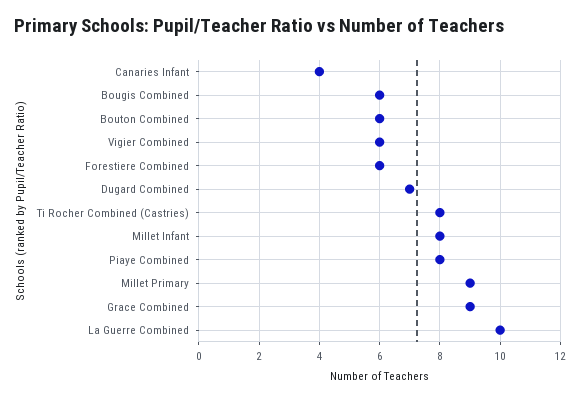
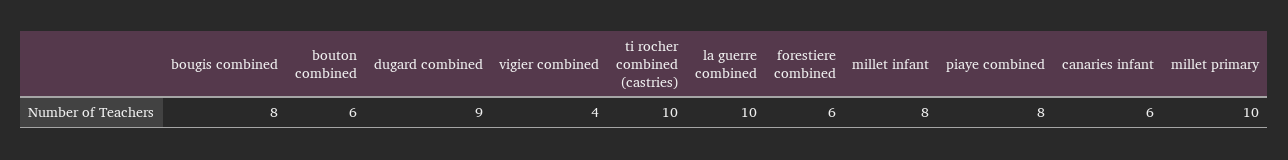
Canaries Infant: 4 -> 6
Bougis Combined: 6 -> 8
Vigier Combined: 6 -> 4
Dugard Combined: 7 -> 9
Ti Rocher Combined (Castries): 8 -> 10
Millet Primary: 9 -> 10
Grace Combined: 9 -> none

